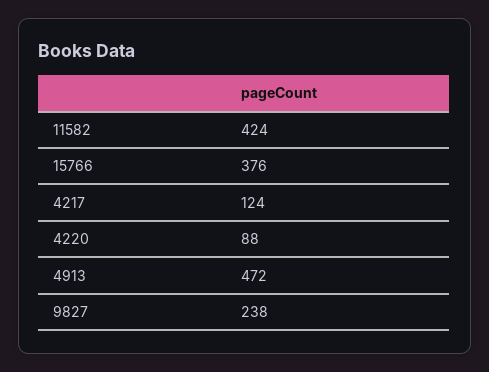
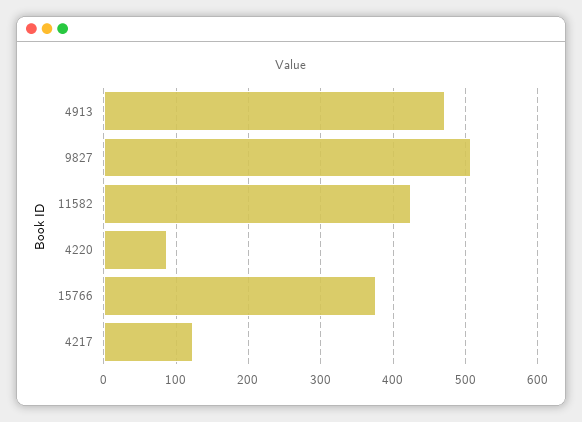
9827: 238 -> 510

